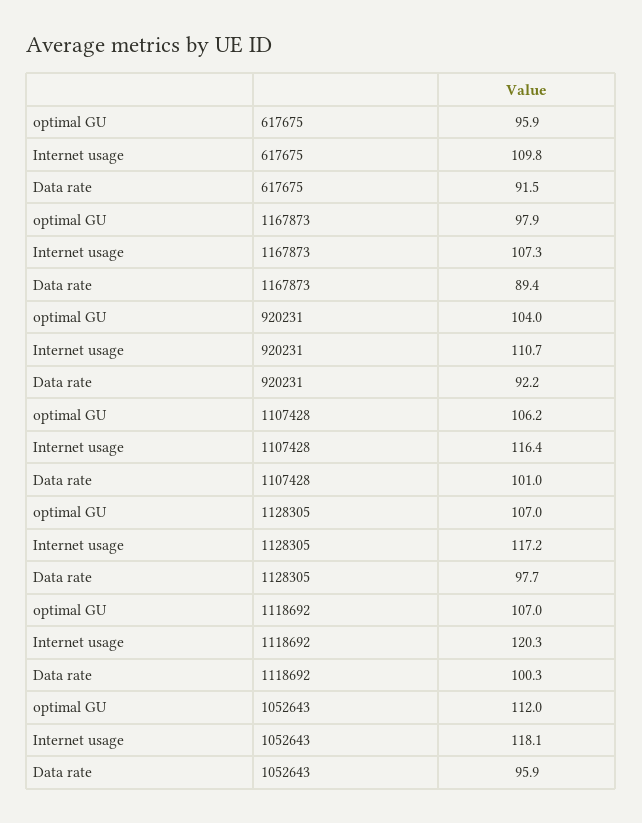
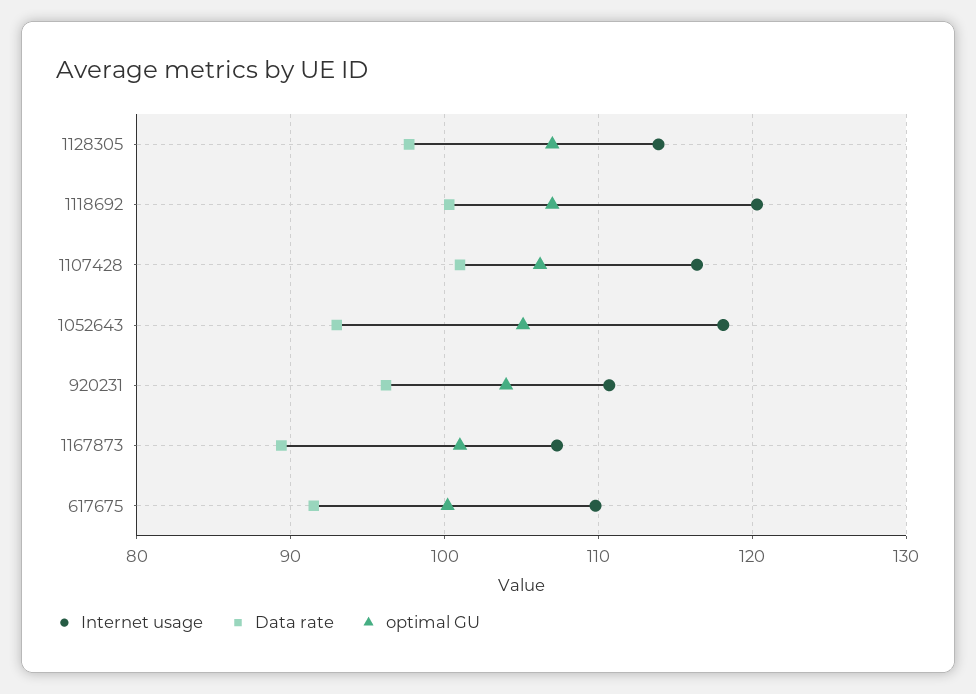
optimal GU, 617675: 95.9 -> 100
optimal GU, 1167873: 97.9 -> 101
Data rate, 920231: 92.2 -> 96
Internet usage, 1128305: 117.2 -> 114
optimal GU, 1052643: 112 -> 105
Data rate, 1052643: 95.9 -> 93

